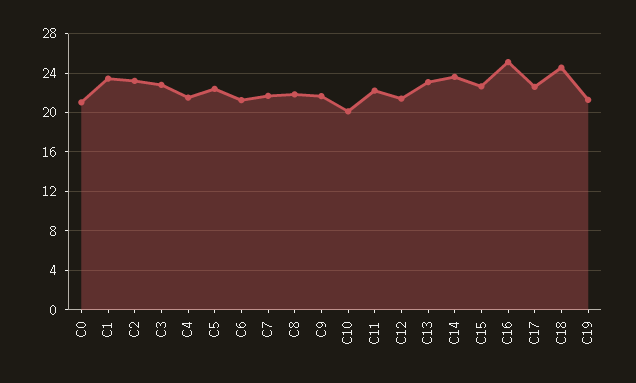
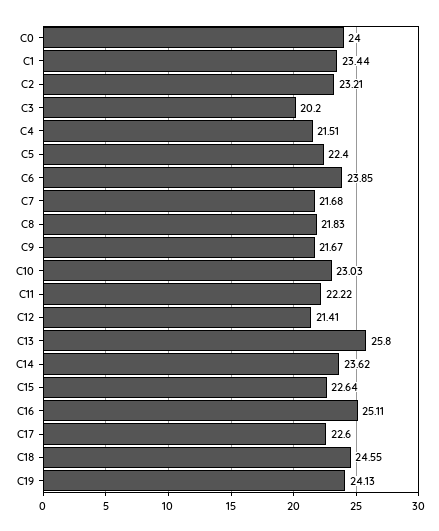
C0: 21 -> 24
C3: 23 -> 20.2
C6: 21 -> 23.85
C10: 20 -> 23.03
C13: 23 -> 25.8
C19: 21 -> 24.13

